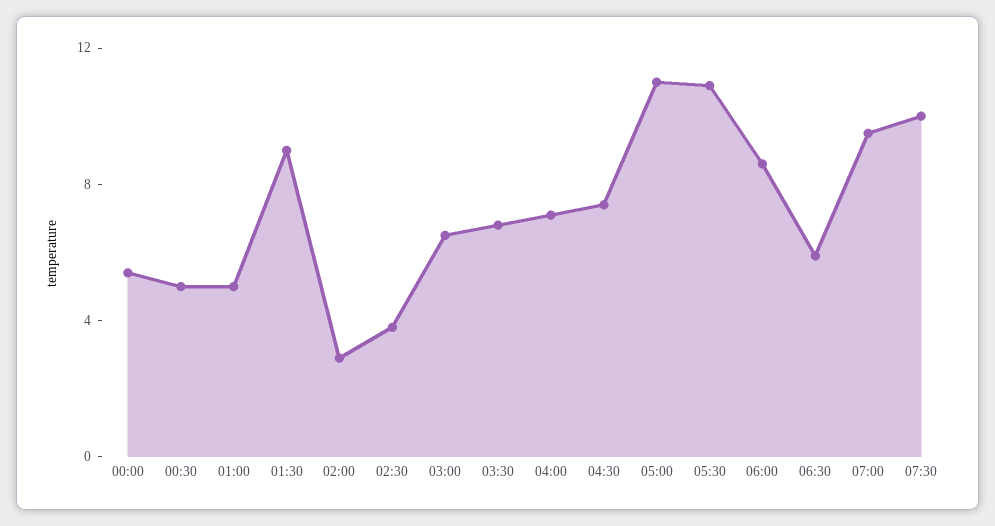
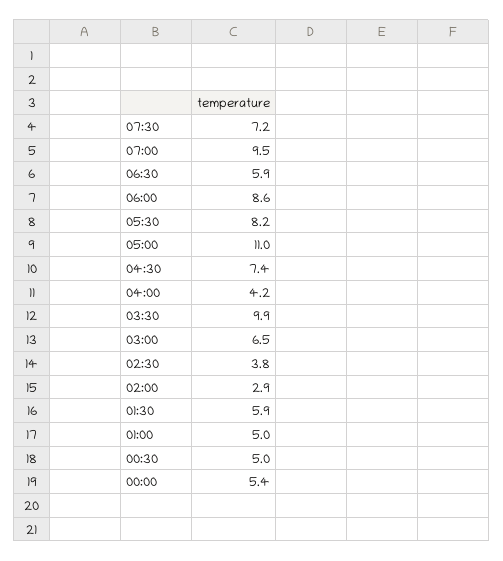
01:30: 9 -> 5.9
03:30: 7 -> 9.9
04:00: 7 -> 4.2
05:30: 11 -> 8.2
07:30: 10 -> 7.2

